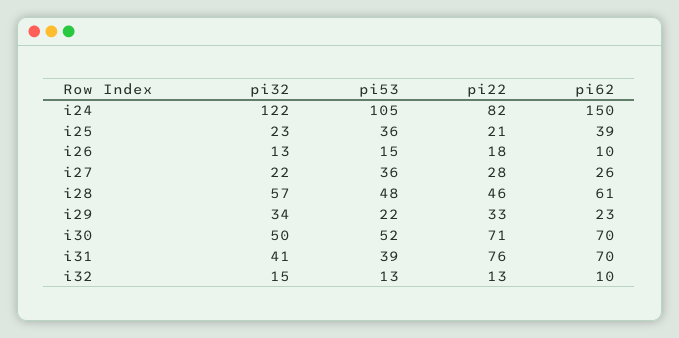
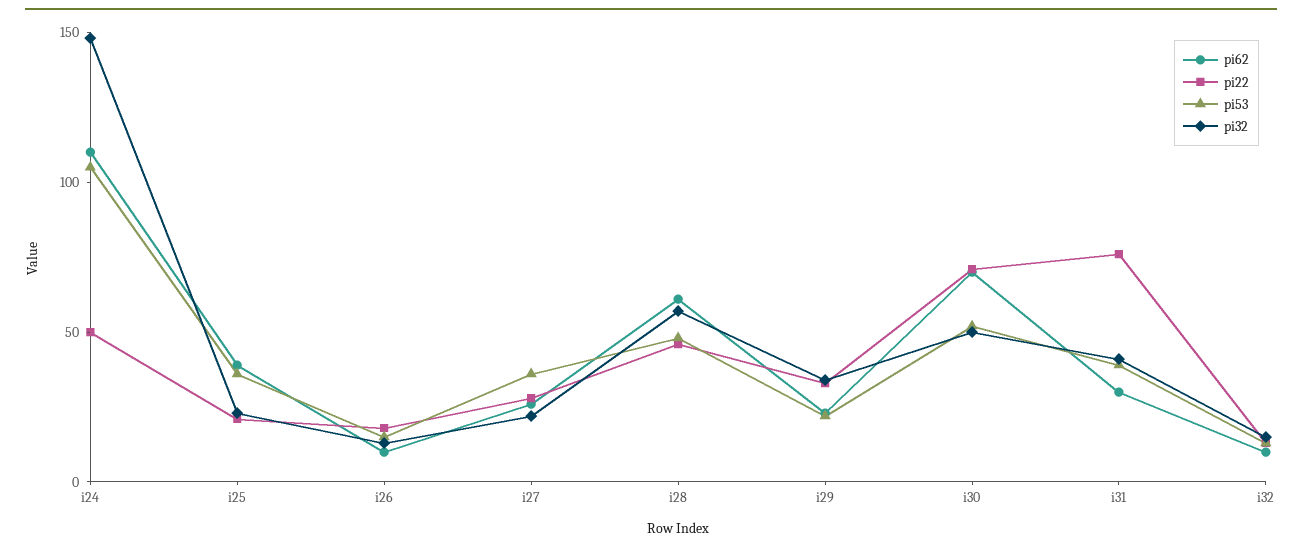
pi32, i24: 122 -> 150
pi22, i24: 82 -> 50
pi62, i24: 150 -> 110
pi62, i31: 70 -> 30

